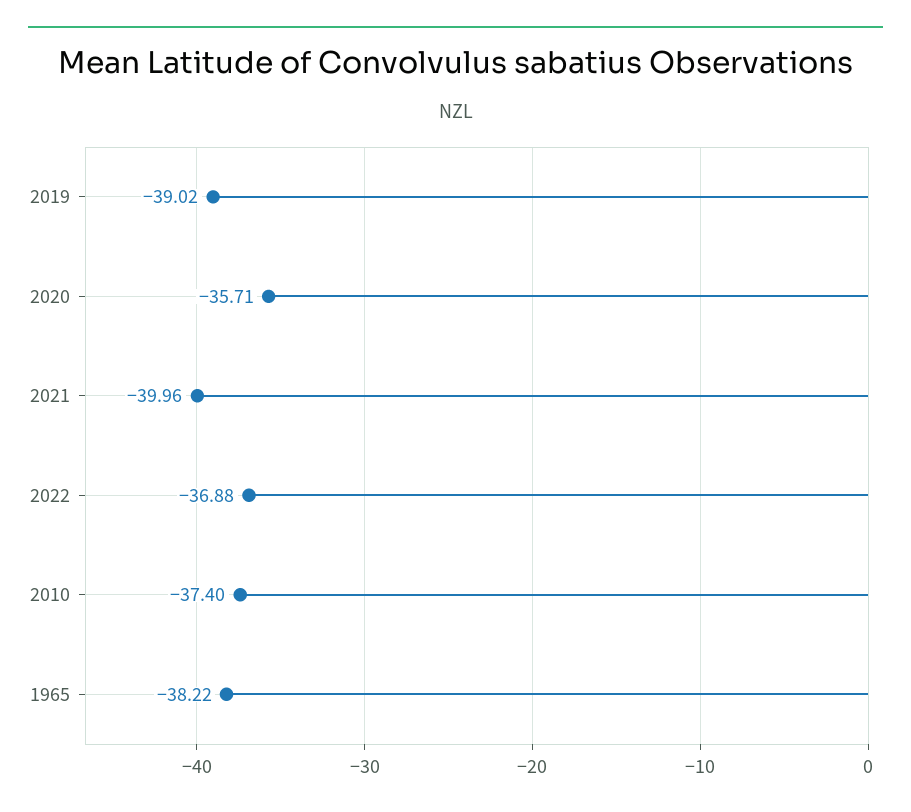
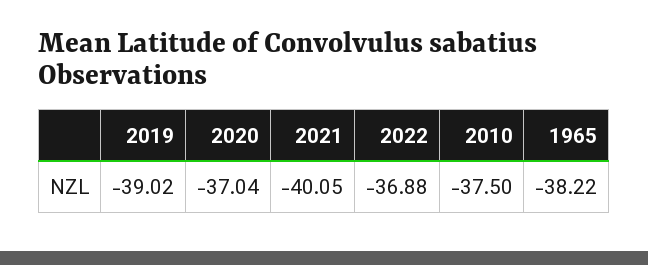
2020: -35.71 -> -37.04
2021: -39.96 -> -40.05
2010: -37.4 -> -37.5

